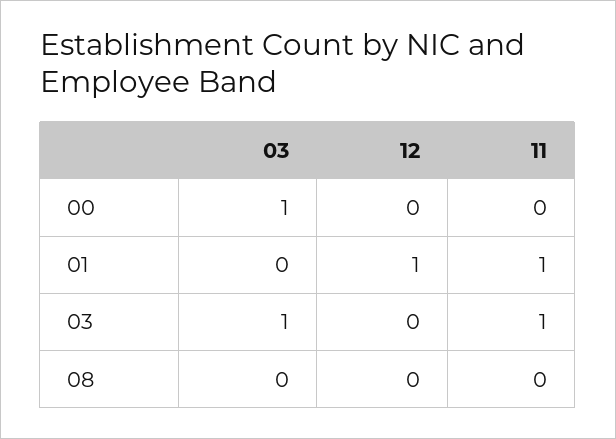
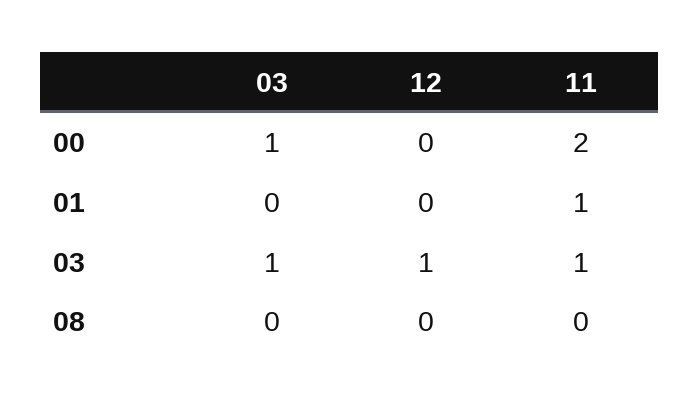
11, 00: 0 -> 2
12, 01: 1 -> 0
12, 03: 0 -> 1

